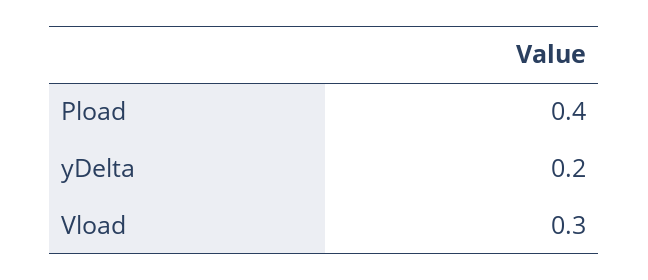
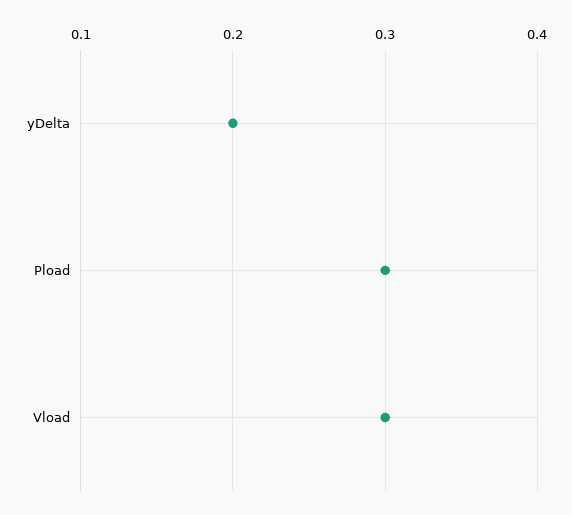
Pload: 0.4 -> 0.3

